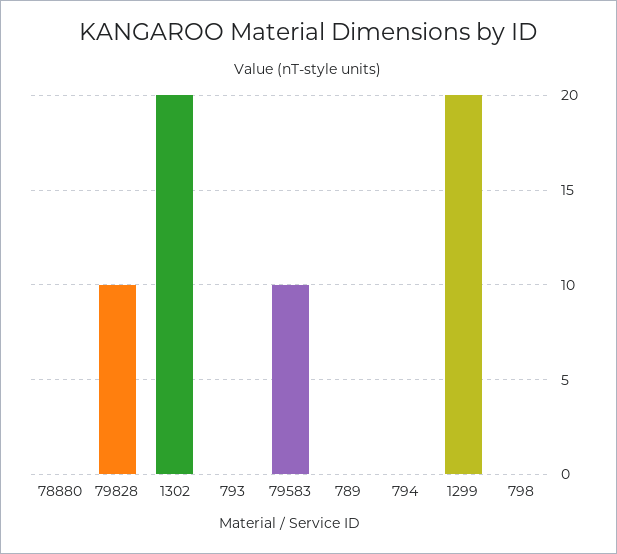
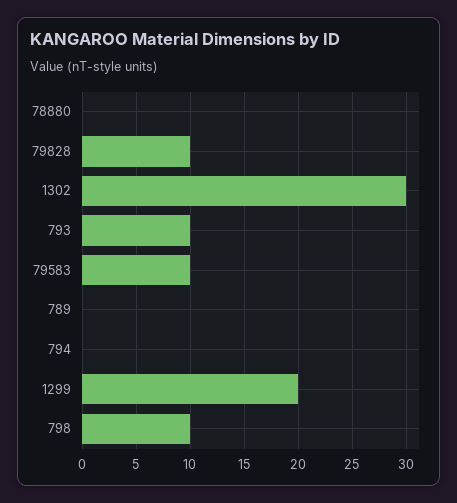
1302: 20 -> 30
793: 0 -> 10
798: 0 -> 10

